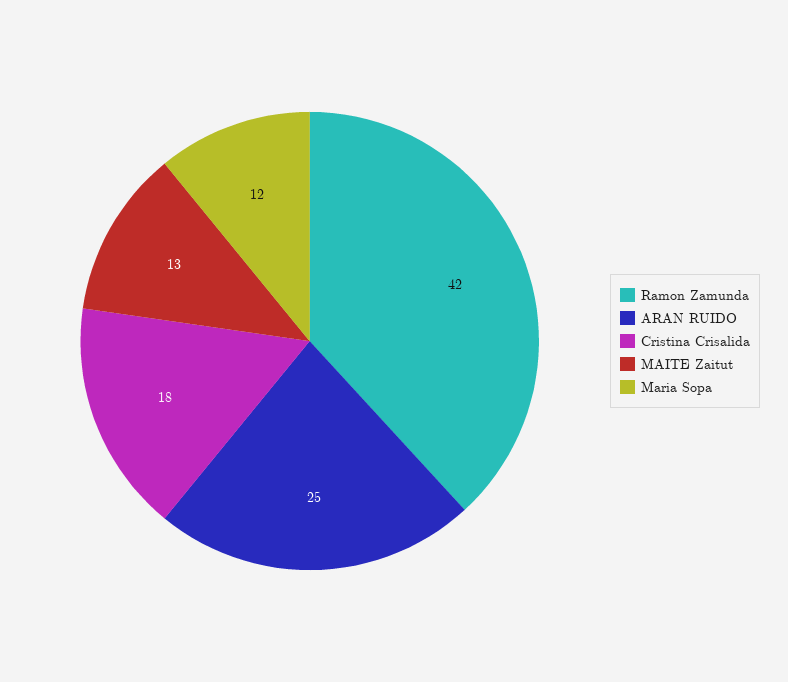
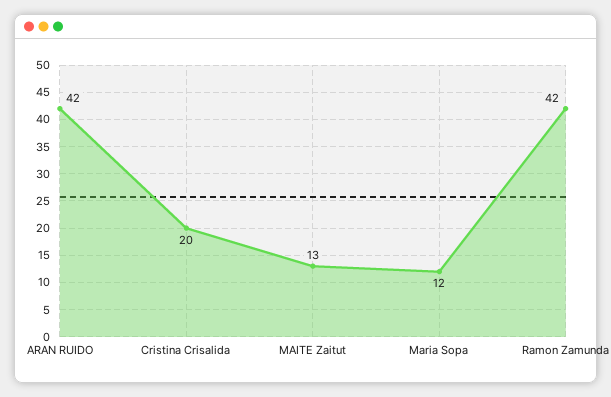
ARAN RUIDO: 25 -> 42
Cristina Crisalida: 18 -> 20

